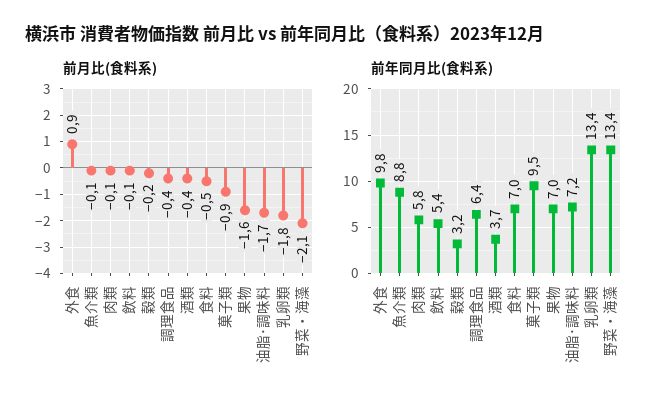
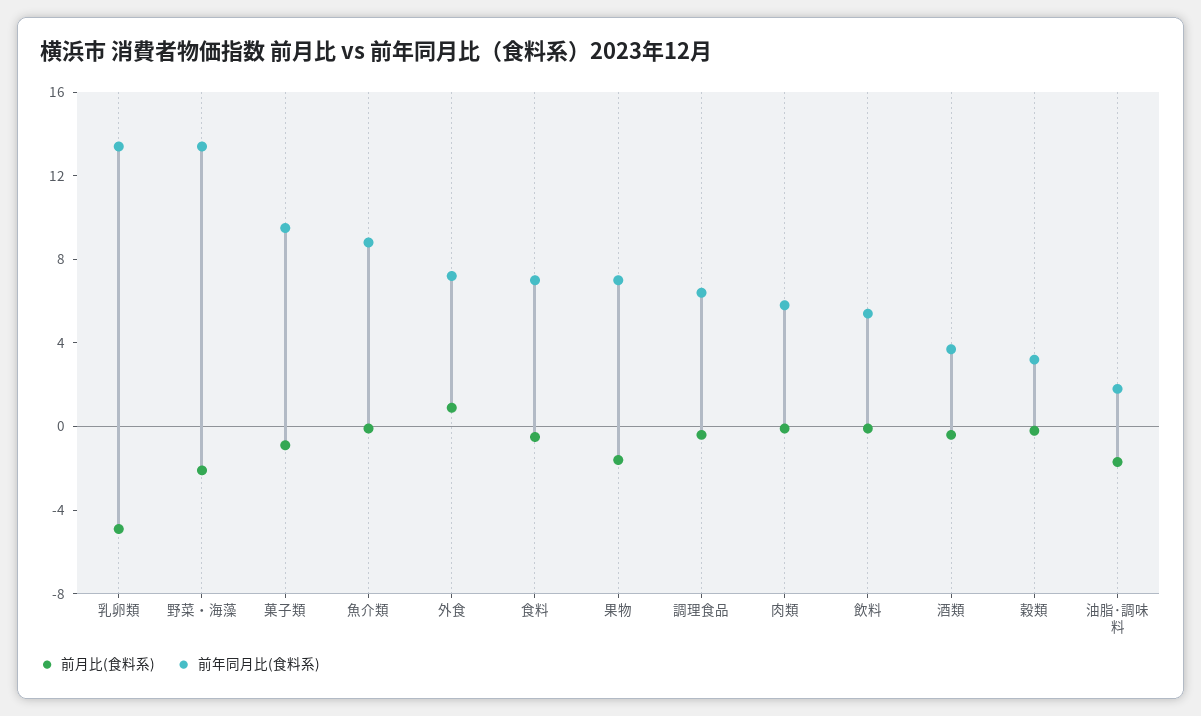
前月比(食料系), 乳卵類: -1.8 -> -5
前年同月比(食料系), 外食: 9.8 -> 7
前年同月比(食料系), 油脂･調味料: 7.2 -> 2

